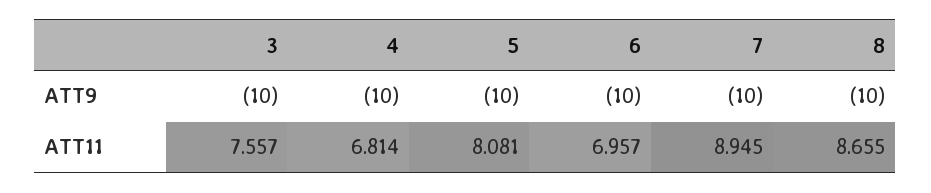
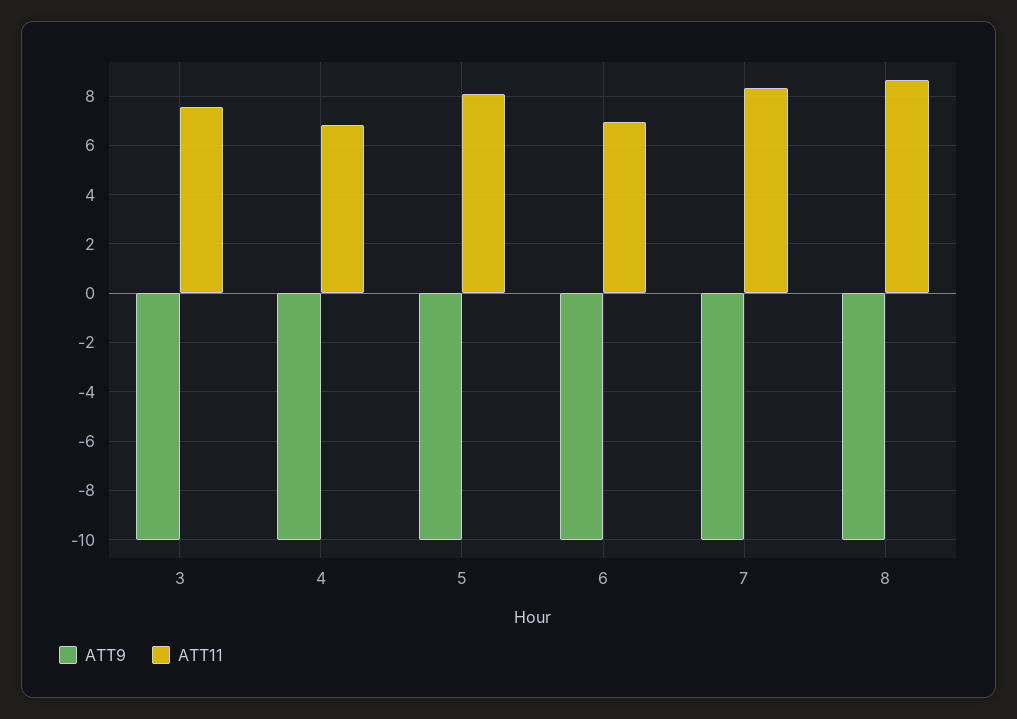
ATT11, 7: 8.945 -> 8.25

